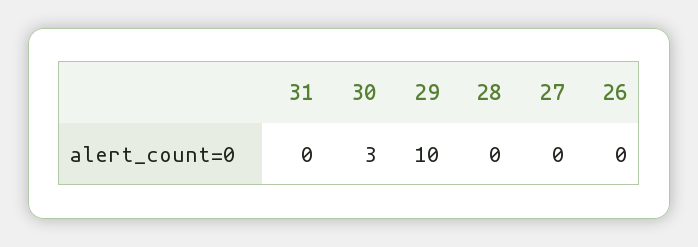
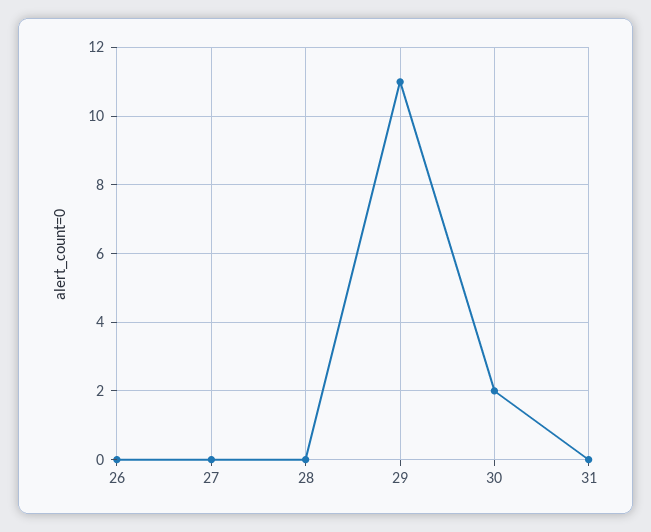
30: 3 -> 2
29: 10 -> 11

